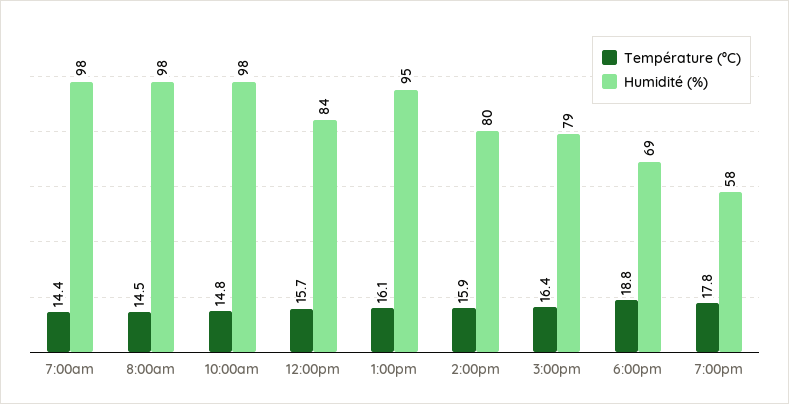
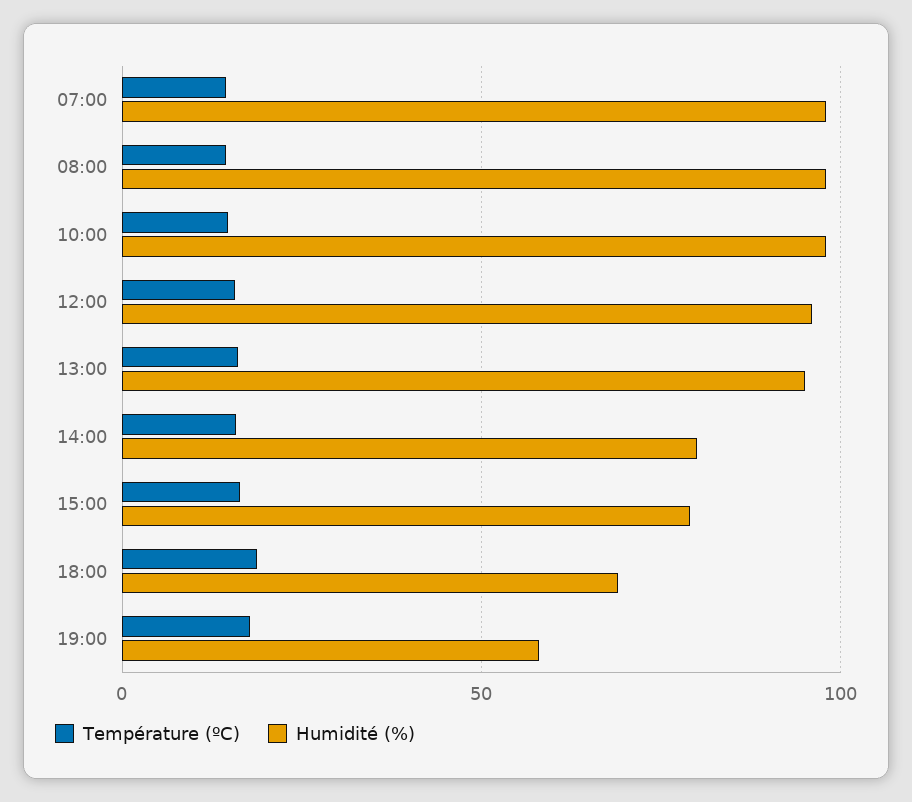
Humidité (%), 12:00pm: 84 -> 95

